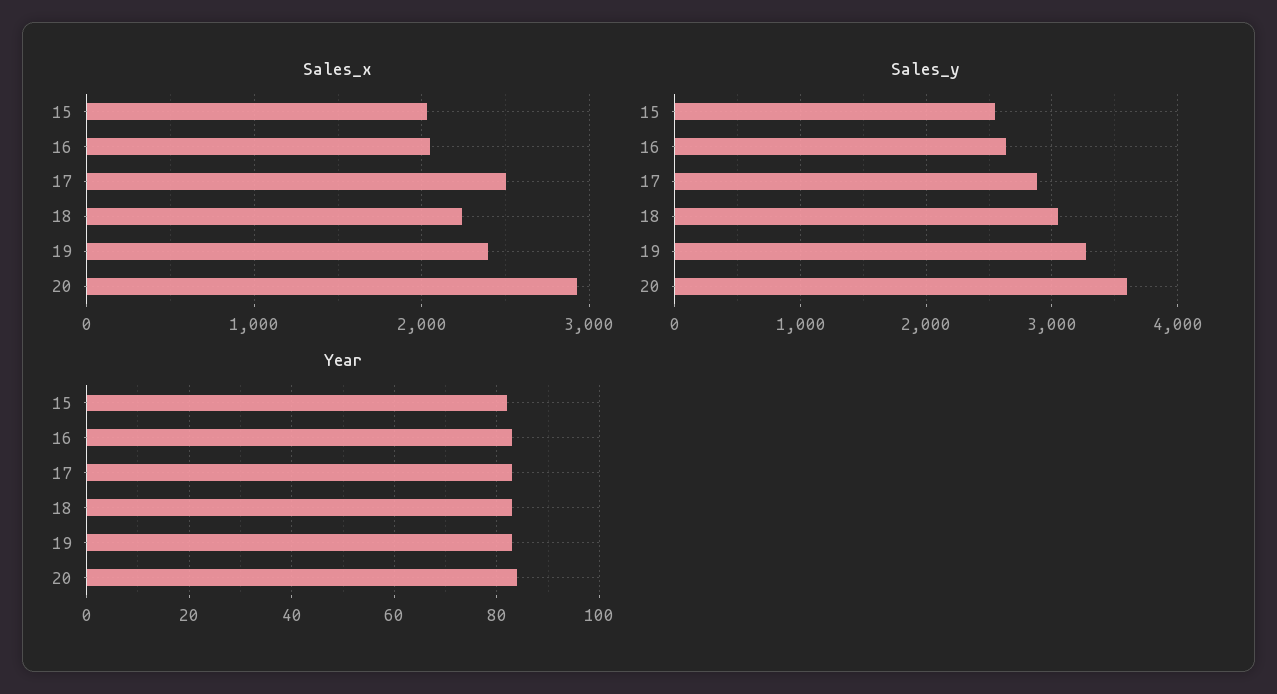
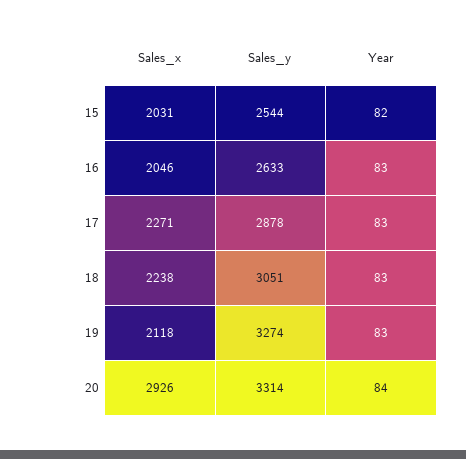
Sales_x, 17: 2500 -> 2271
Sales_x, 19: 2400 -> 2118
Sales_y, 20: 3600 -> 3314

